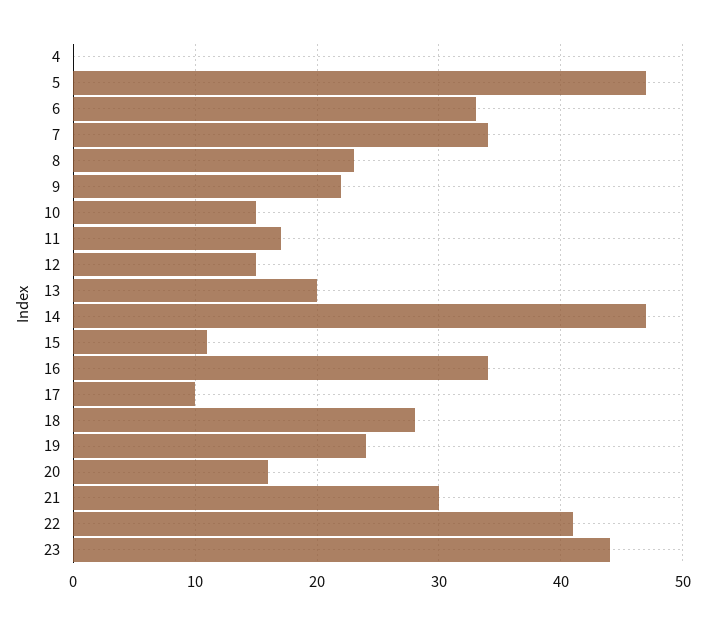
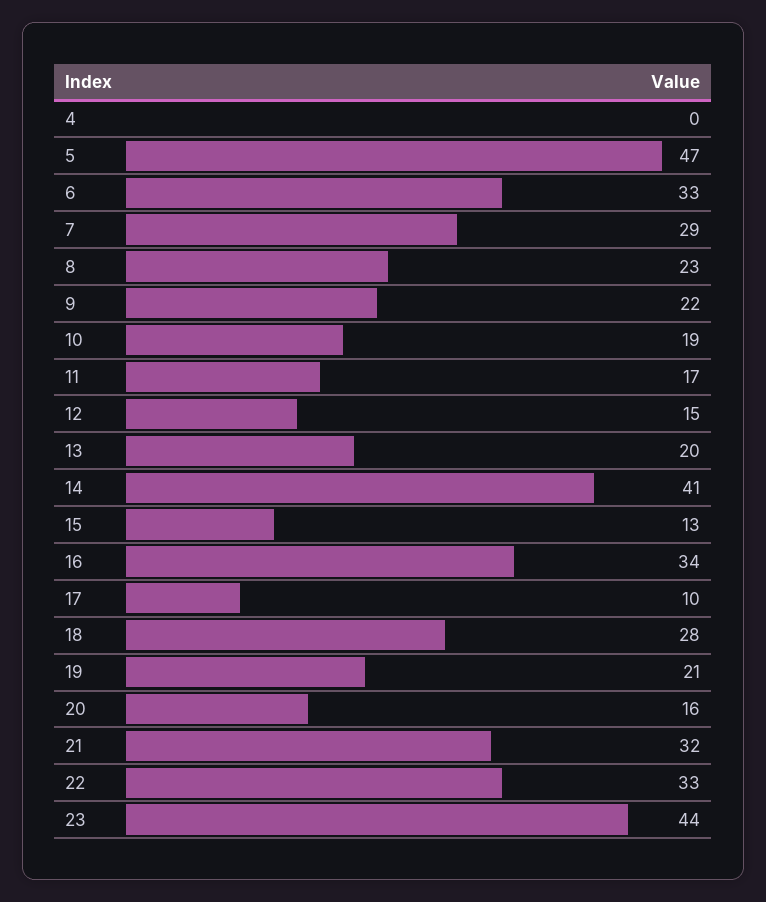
7: 34 -> 29
10: 15 -> 19
14: 47 -> 41
15: 11 -> 13
19: 24 -> 21
21: 30 -> 32
22: 41 -> 33

